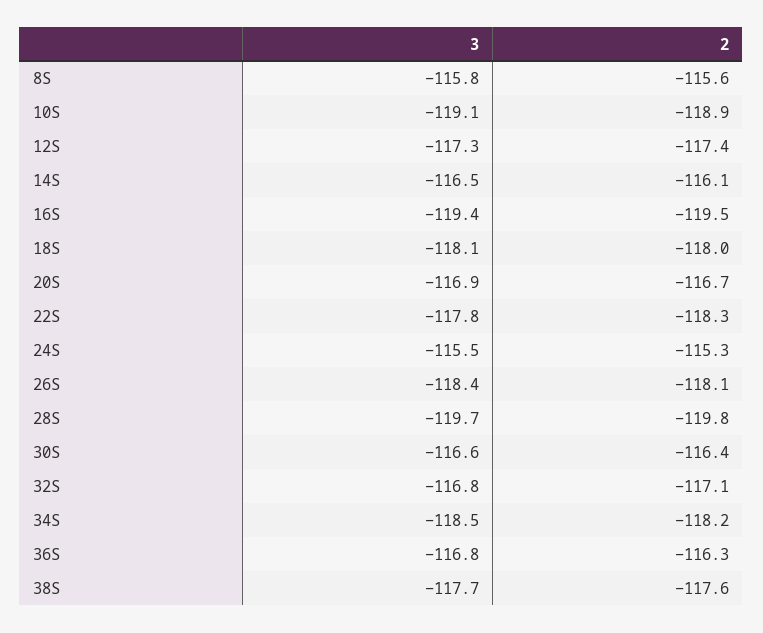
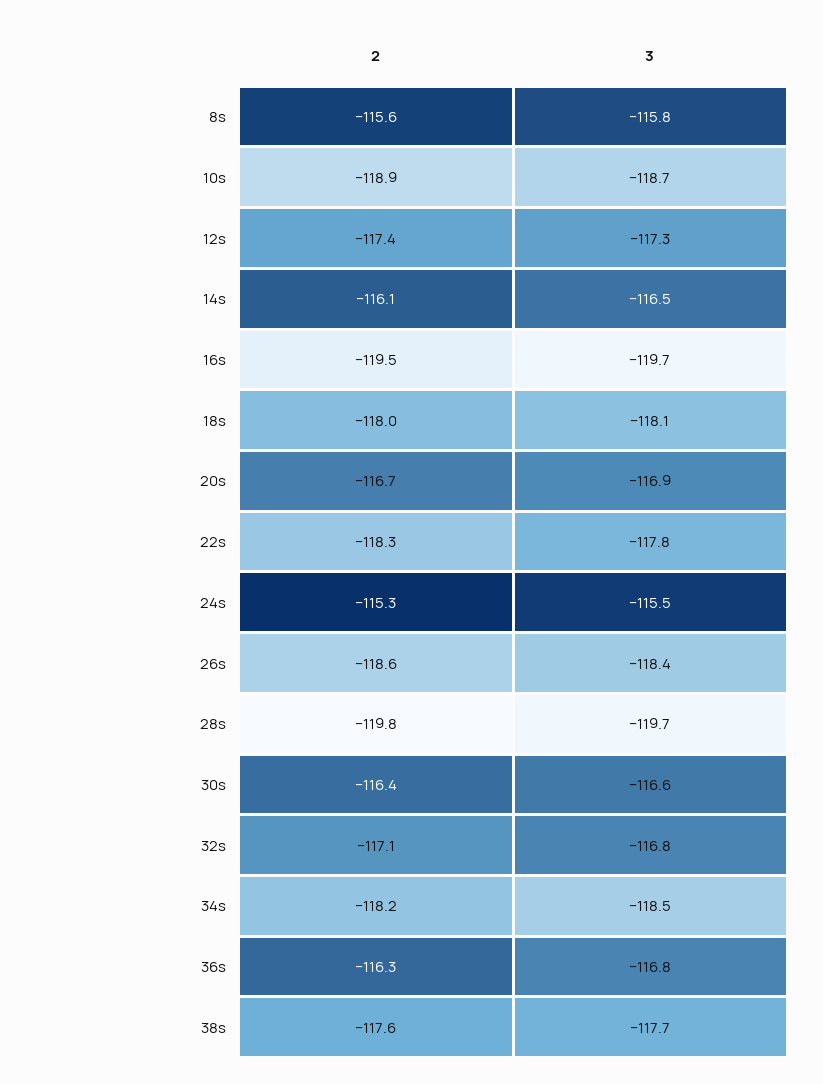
3, 10S: -119.1 -> -118.7
3, 16S: -119.4 -> -119.7
2, 26S: -118.1 -> -118.6

